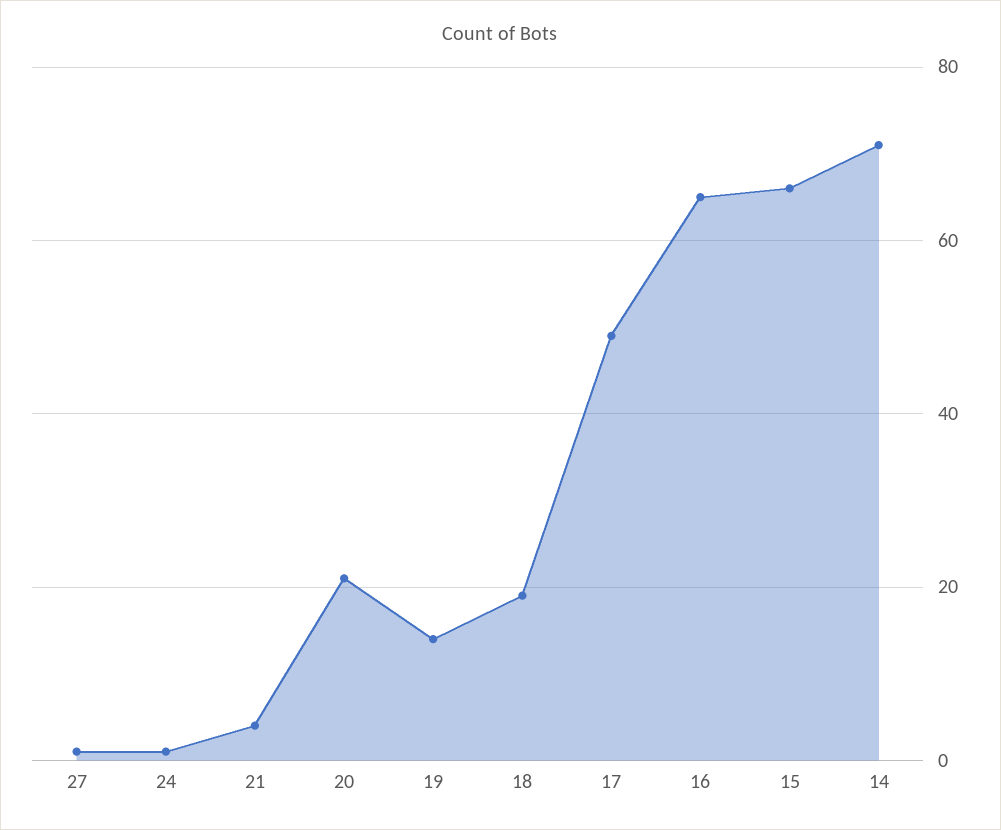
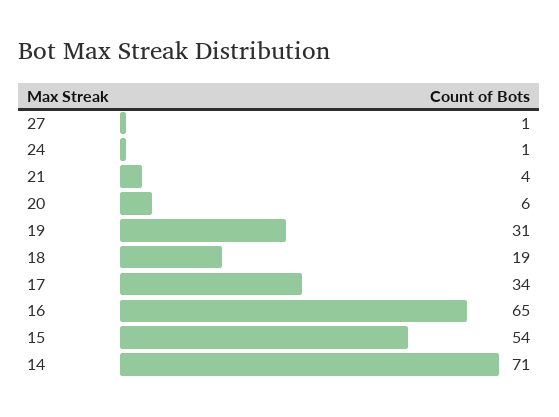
20: 20 -> 6
19: 15 -> 31
17: 50 -> 34
15: 65 -> 54

